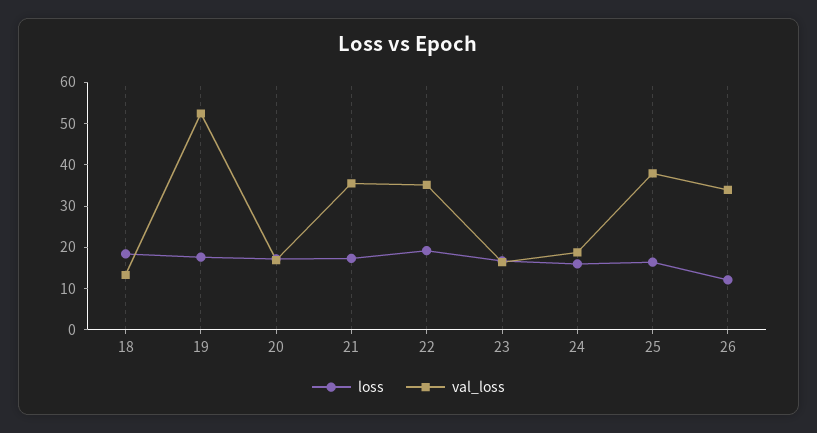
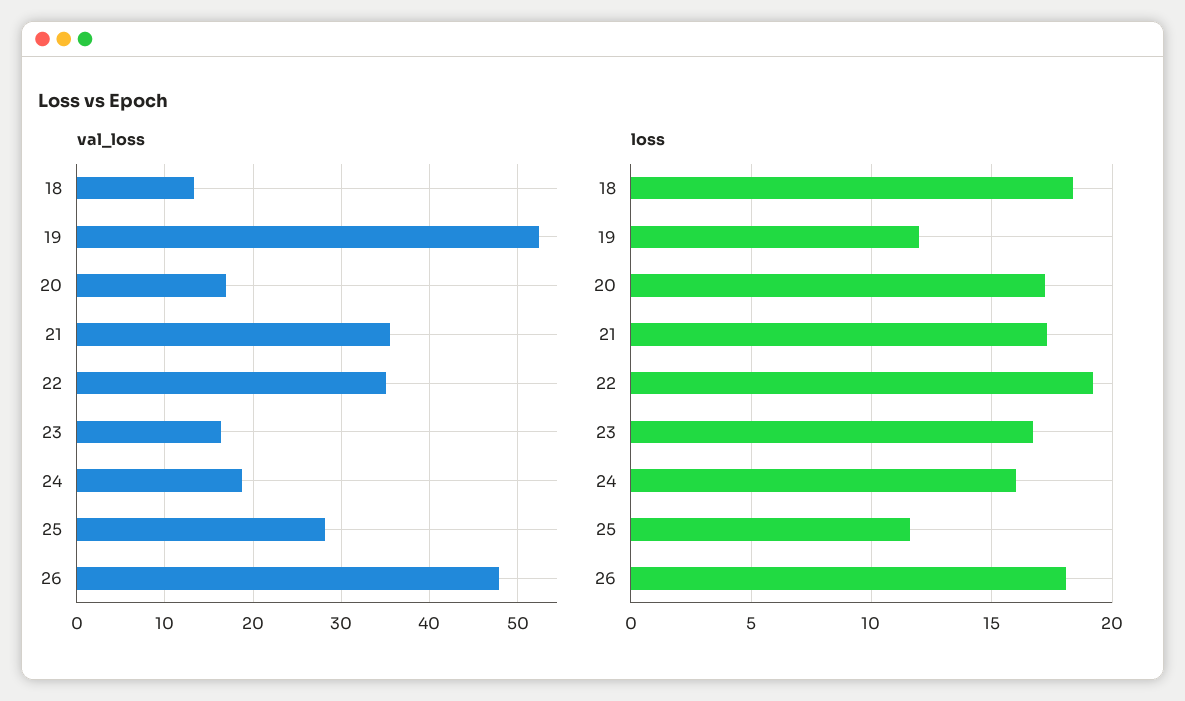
loss, 19: 18 -> 12
loss, 25: 16 -> 11.5
val_loss, 25: 38 -> 28
loss, 26: 12 -> 18
val_loss, 26: 34 -> 48

